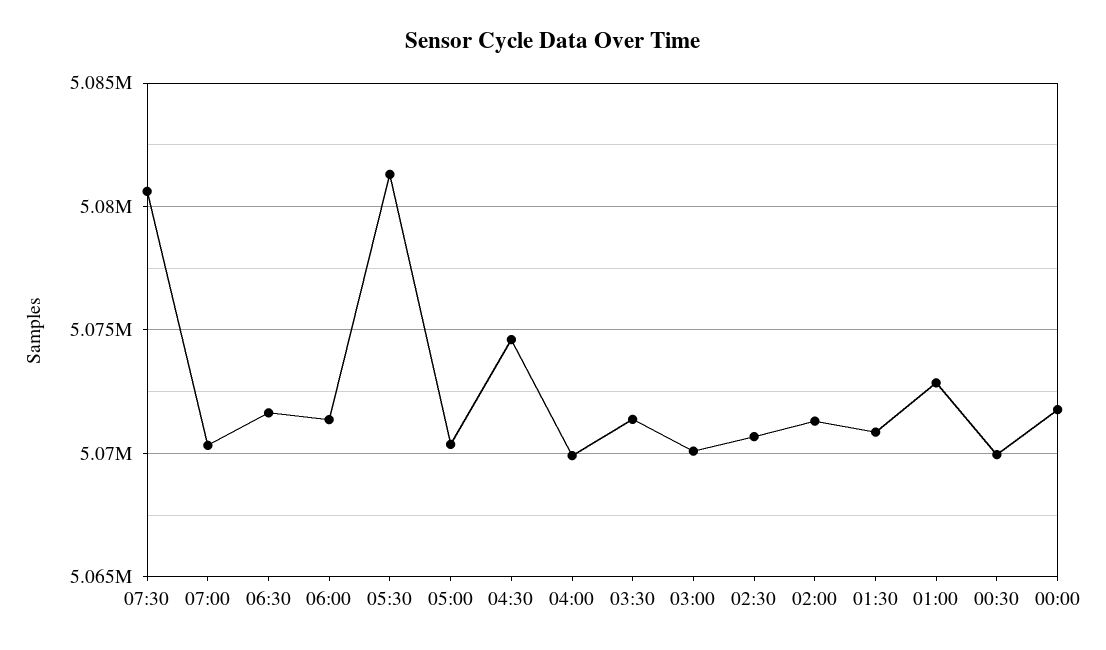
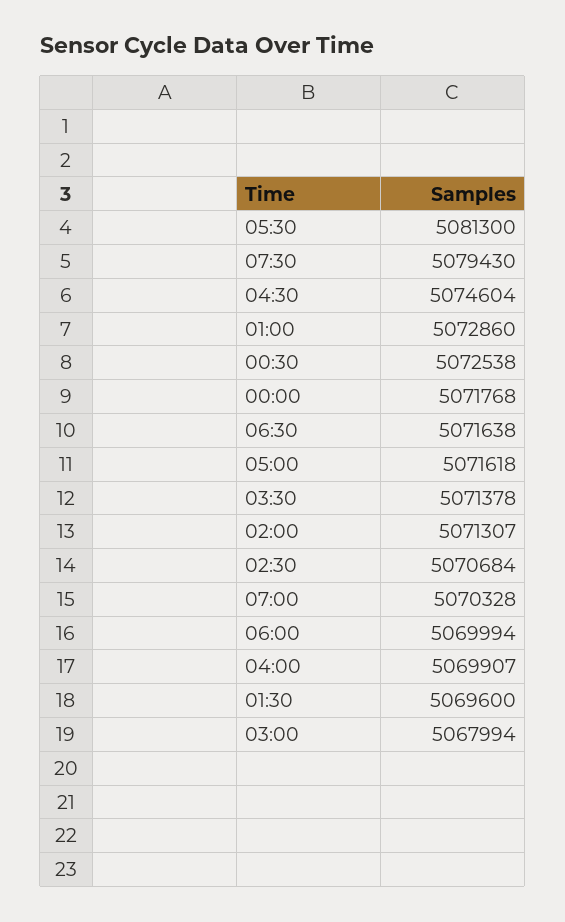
07:30: 5080500 -> 5079430
06:00: 5071500 -> 5069994
05:00: 5070500 -> 5071618
03:00: 5070000 -> 5067994
01:30: 5071000 -> 5069600
00:30: 5070000 -> 5072538

